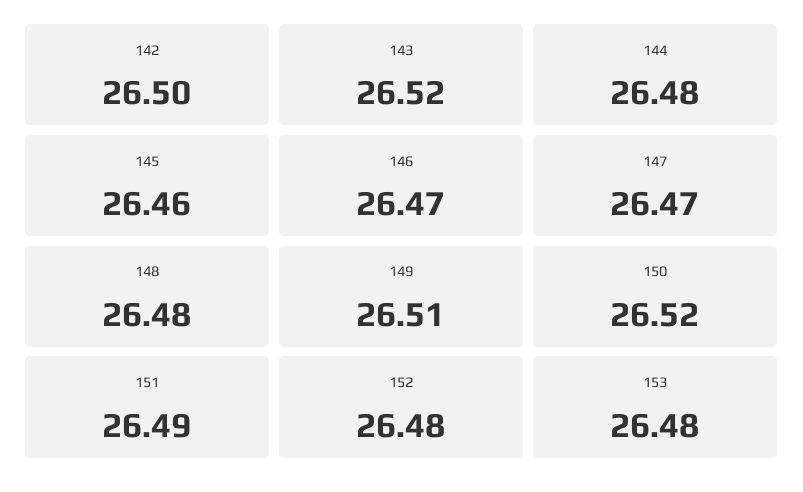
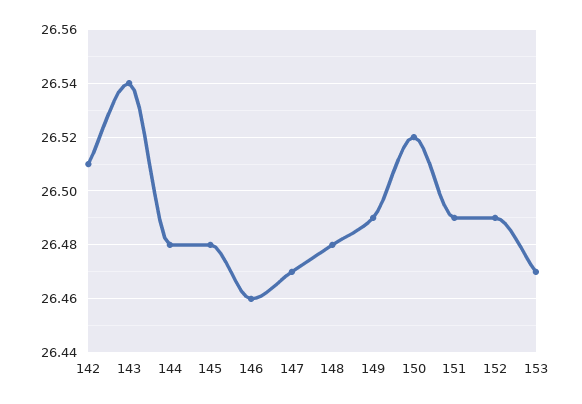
142: 26.5 -> 26.51
143: 26.52 -> 26.54
145: 26.46 -> 26.48
146: 26.47 -> 26.46
149: 26.51 -> 26.49
152: 26.48 -> 26.49
153: 26.48 -> 26.47

